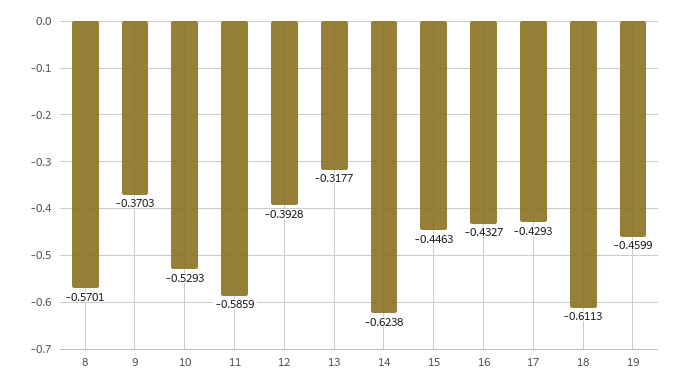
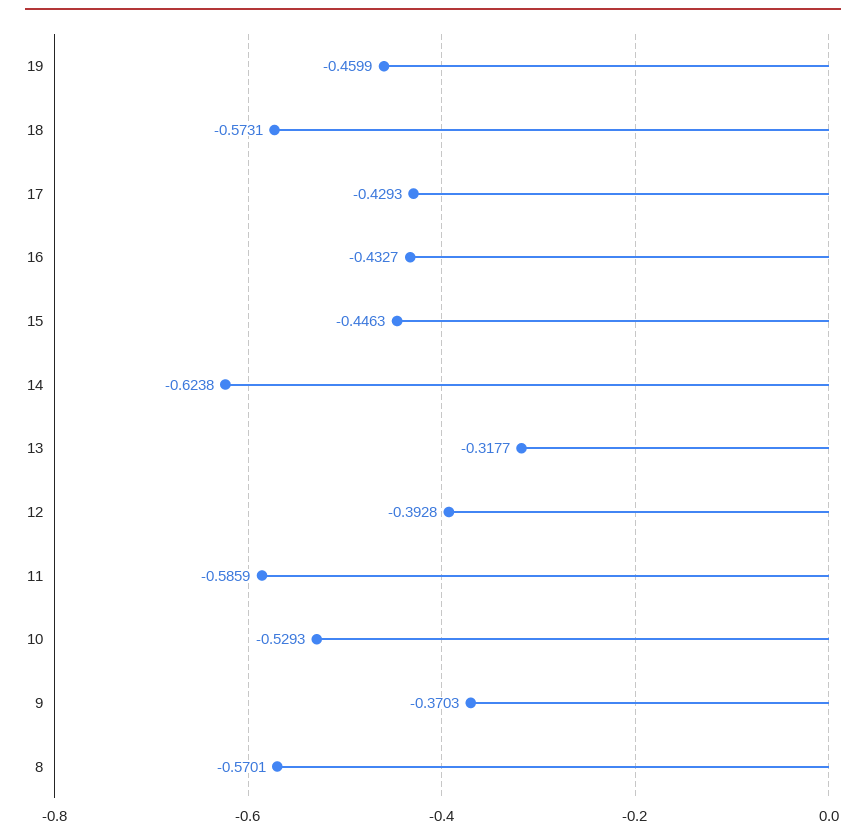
18: -0.6113 -> -0.5731

